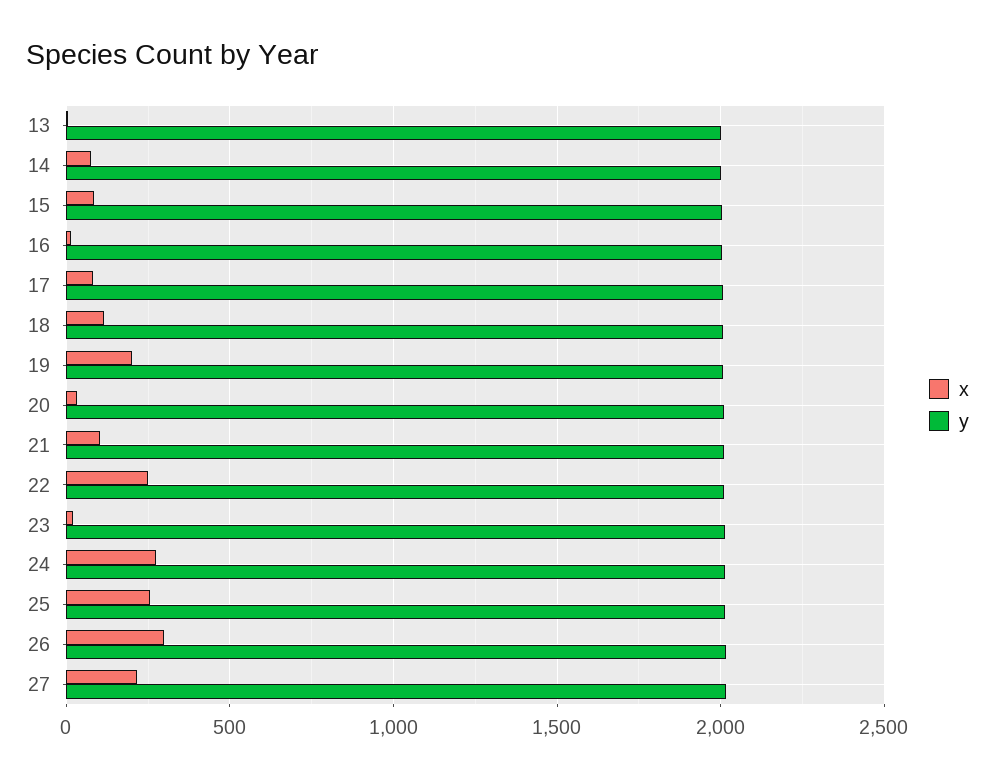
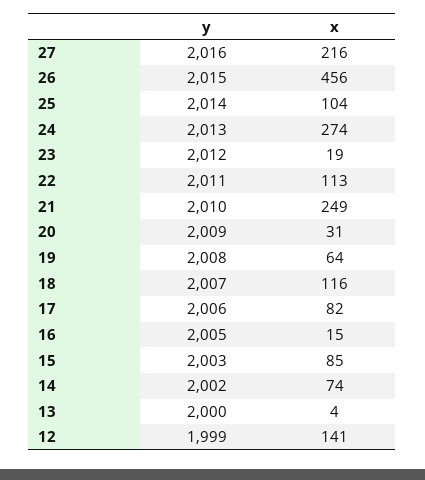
x, 19: 200 -> 64
x, 21: 100 -> 249
x, 22: 250 -> 113
x, 25: 250 -> 104
x, 26: 300 -> 456
y, 12: none -> 1999
x, 12: none -> 141

